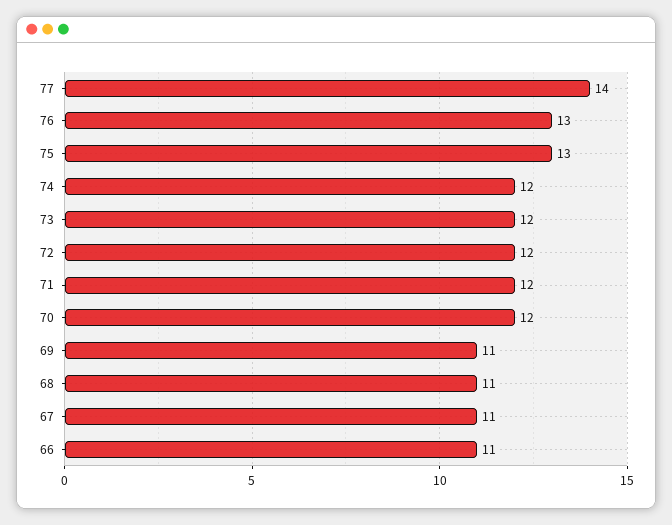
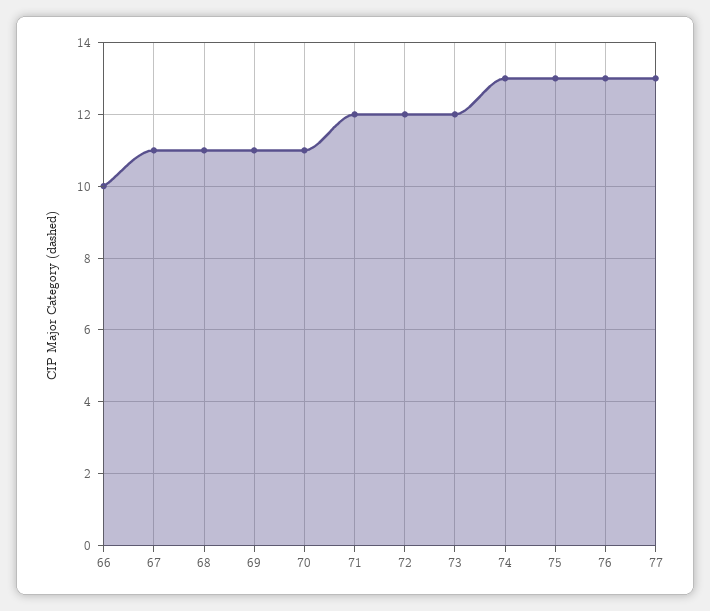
77: 14 -> 13
74: 12 -> 13
70: 12 -> 11
66: 11 -> 10

